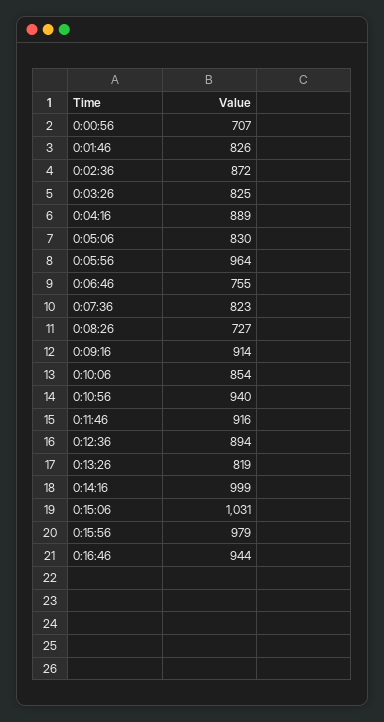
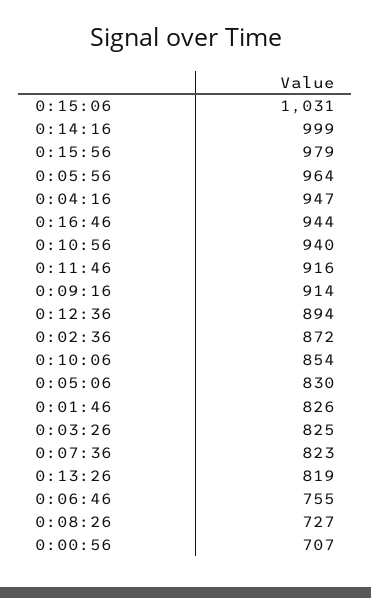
0:04:16: 889 -> 947

